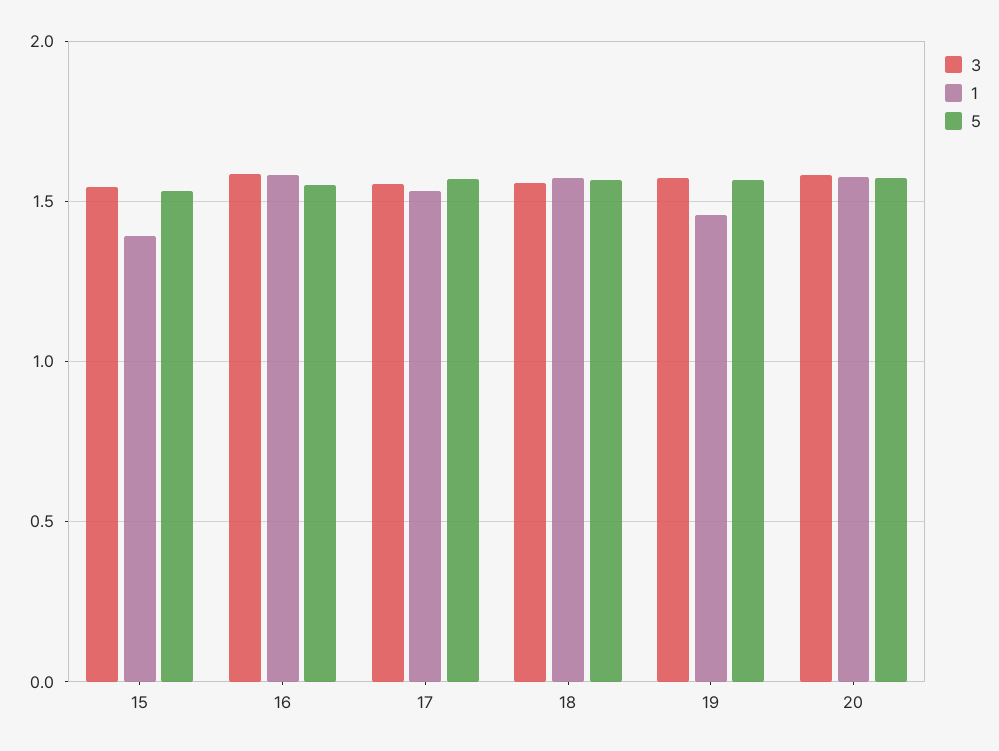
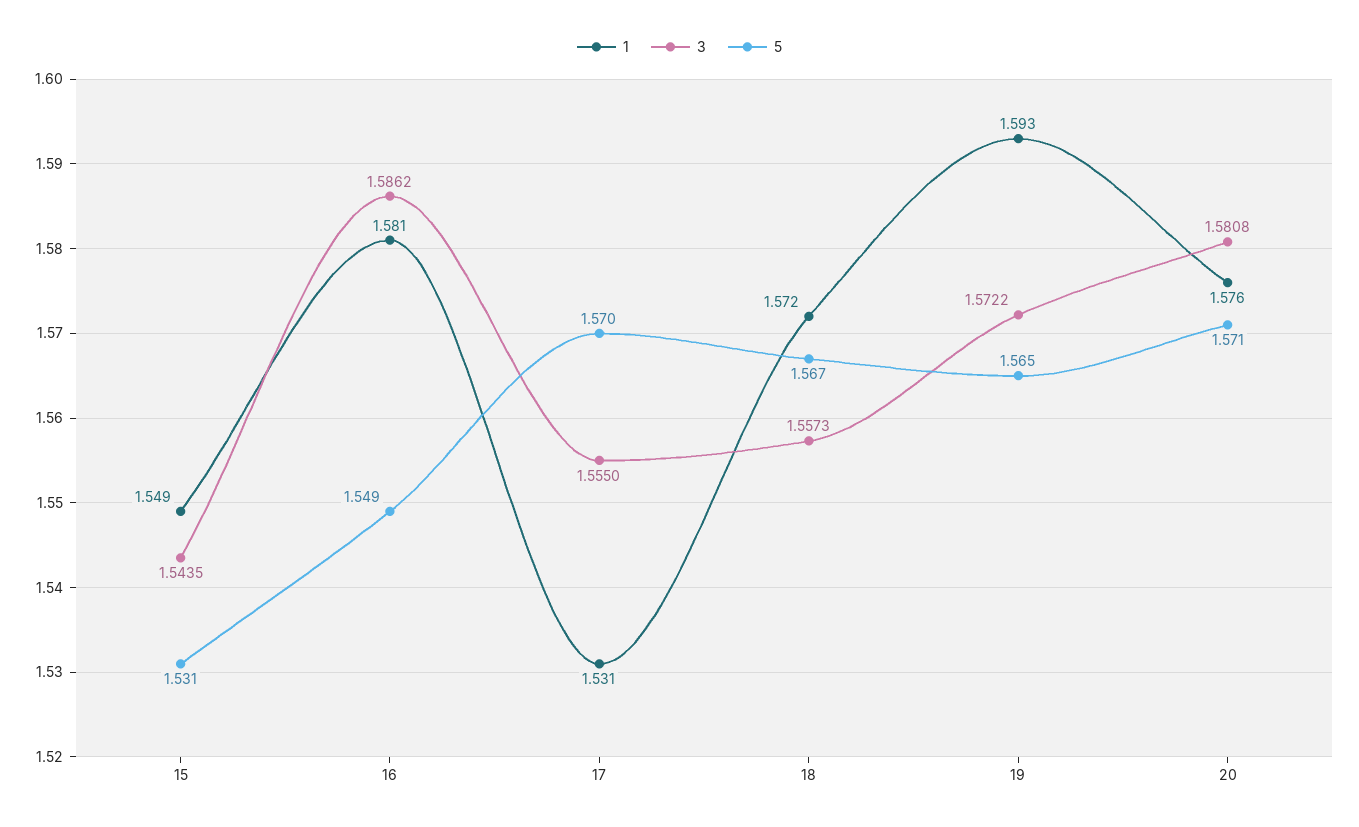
1, 15: 1.4 -> 1.549
1, 19: 1.45 -> 1.593

